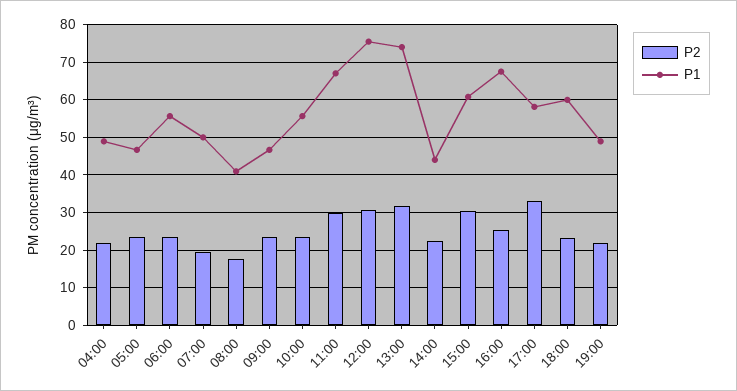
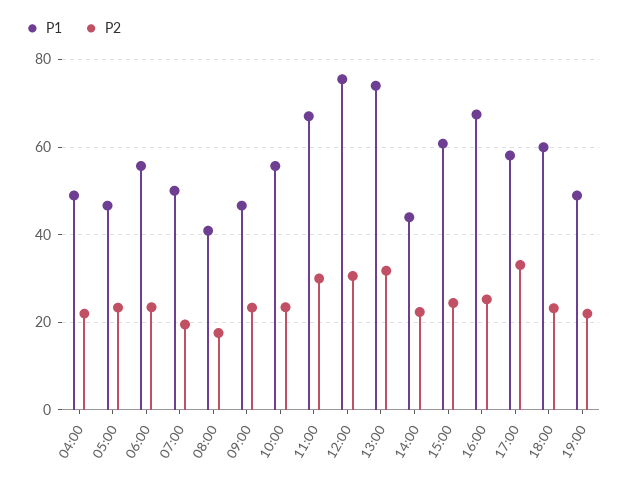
P2, 15:00: 30 -> 24

